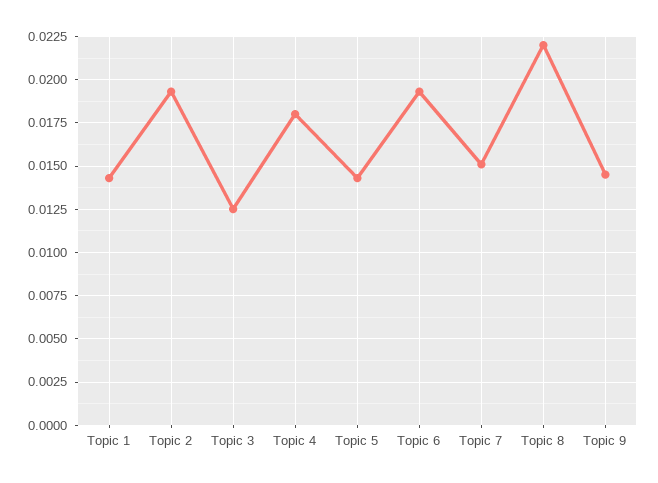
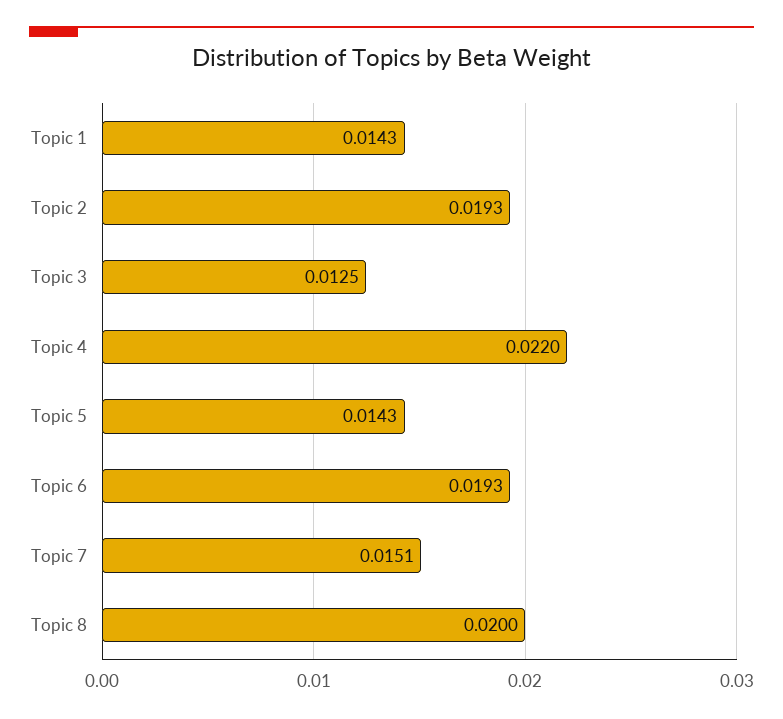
Topic 4: 0.018 -> 0.022
Topic 8: 0.022 -> 0.02
Topic 9: 0.0145 -> none

